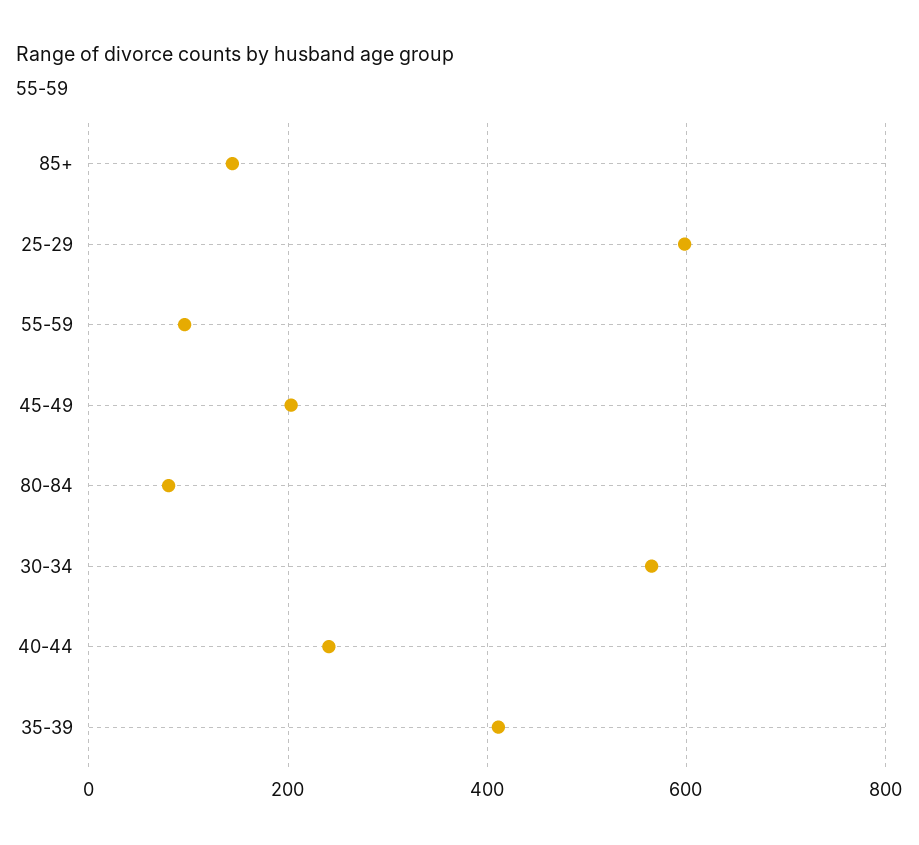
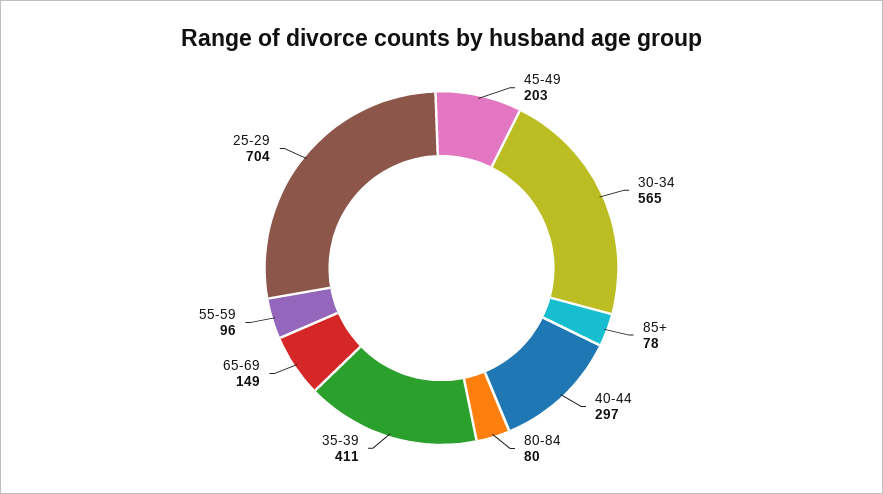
85+: 140 -> 78
25-29: 600 -> 704
40-44: 240 -> 297
65-69: none -> 149

